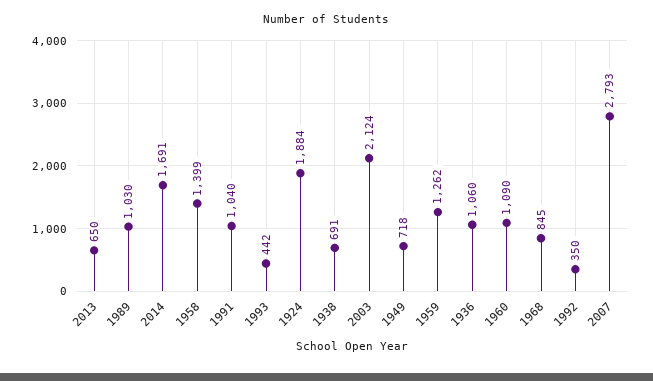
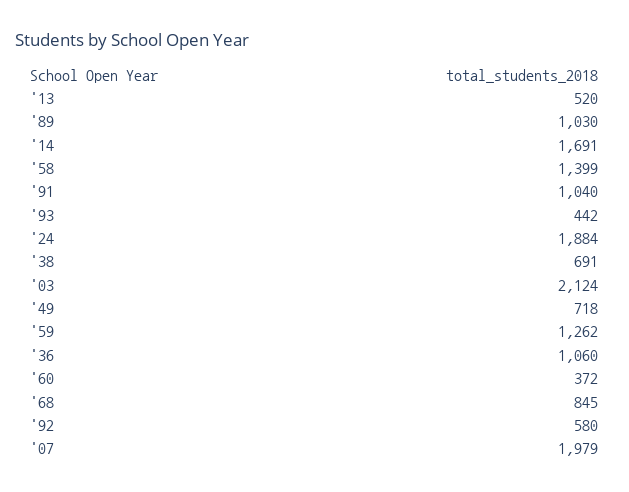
2013: 650 -> 520
1960: 1090 -> 372
1992: 350 -> 580
2007: 2793 -> 1979

